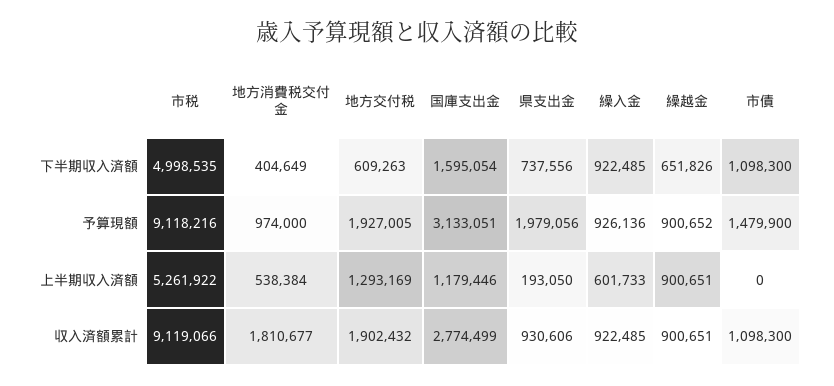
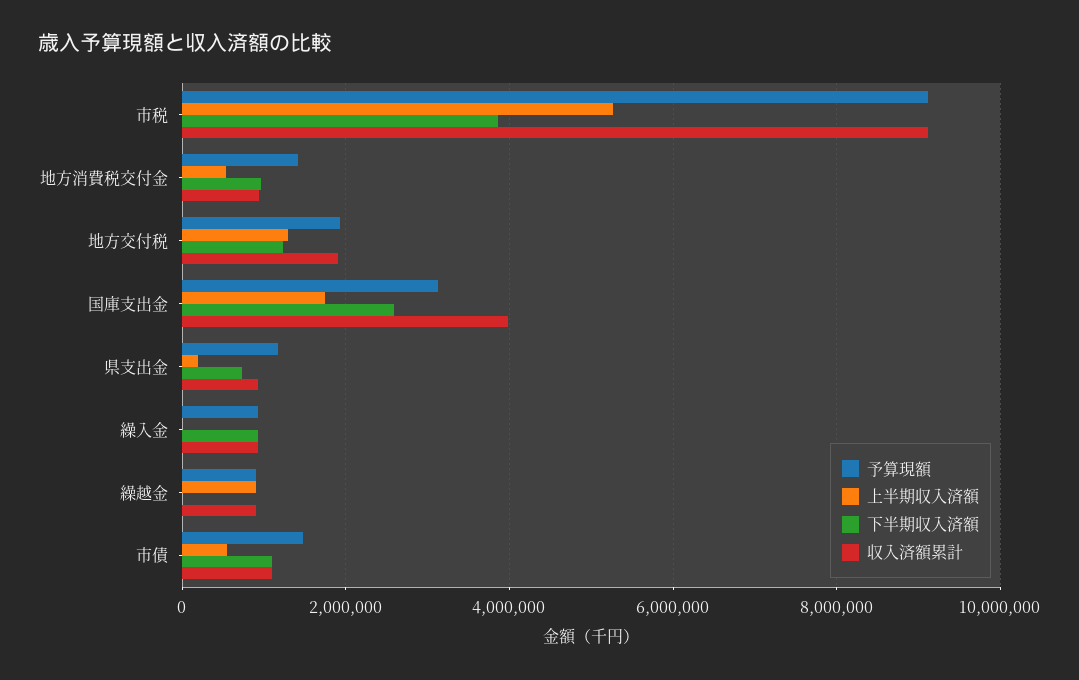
下半期収入済額, 市税: 4998535 -> 3800000
下半期収入済額, 地方消費税交付金: 404649 -> 1000000
下半期収入済額, 地方交付税: 609263 -> 1200000
下半期収入済額, 国庫支出金: 1595054 -> 2600000
下半期収入済額, 繰越金: 651826 -> 0
予算現額, 地方消費税交付金: 974000 -> 1400000
予算現額, 県支出金: 1979056 -> 1200000
上半期収入済額, 国庫支出金: 1179446 -> 1800000
上半期収入済額, 繰入金: 601733 -> 0
上半期収入済額, 市債: 0 -> 600000
収入済額累計, 地方消費税交付金: 1810677 -> 1000000
収入済額累計, 国庫支出金: 2774499 -> 4000000

